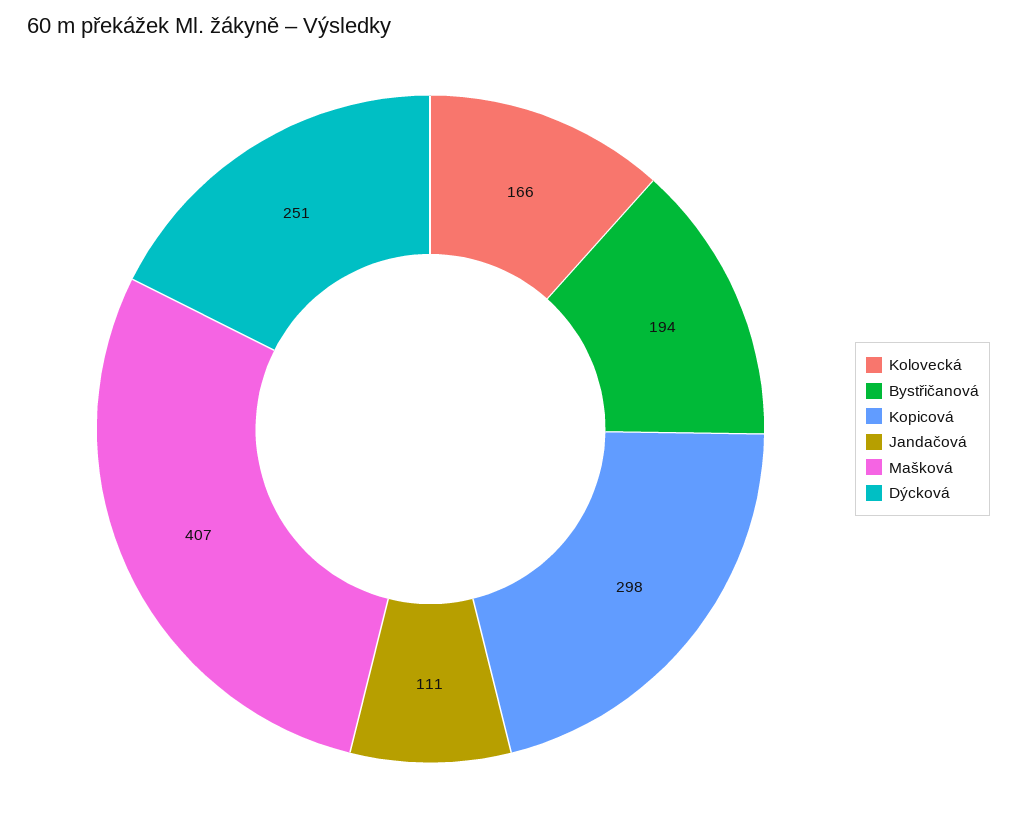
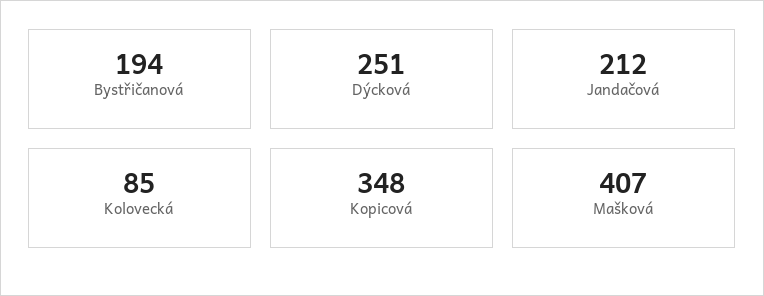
Kolovecká: 166 -> 85
Kopicová: 298 -> 348
Jandačová: 111 -> 212

